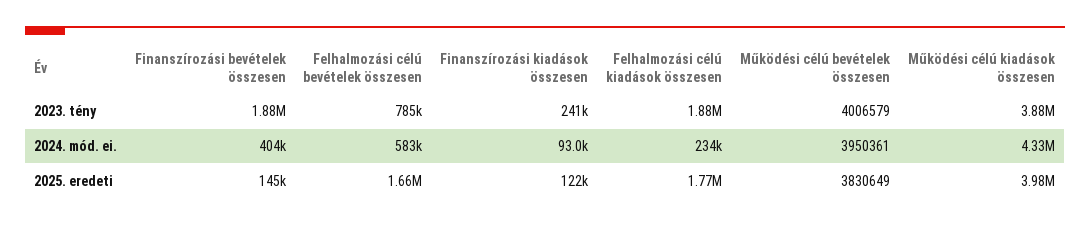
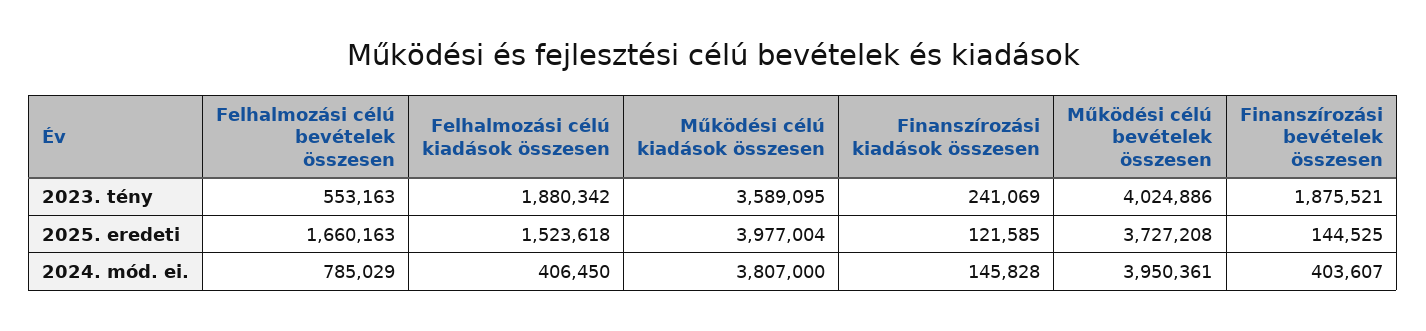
Felhalmozási célú bevételek összesen, 2023. tény: 785000 -> 553163
Működési célú bevételek összesen, 2023. tény: 4006579 -> 4024886
Működési célú kiadások összesen, 2023. tény: 3880000 -> 3589095
Felhalmozási célú bevételek összesen, 2024. mód. ei.: 583000 -> 785029
Finanszírozási kiadások összesen, 2024. mód. ei.: 93000 -> 145828
Felhalmozási célú kiadások összesen, 2024. mód. ei.: 234000 -> 406450
Működési célú kiadások összesen, 2024. mód. ei.: 4330000 -> 3807000
Felhalmozási célú kiadások összesen, 2025. eredeti: 1770000 -> 1523618
Működési célú bevételek összesen, 2025. eredeti: 3830649 -> 3727208

